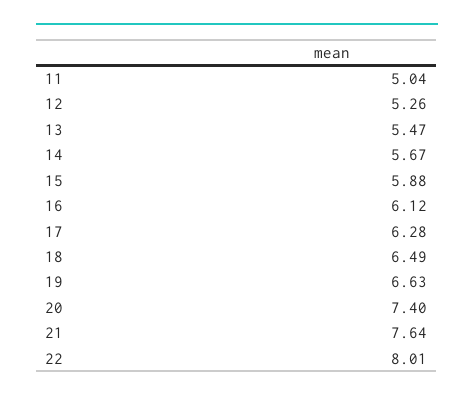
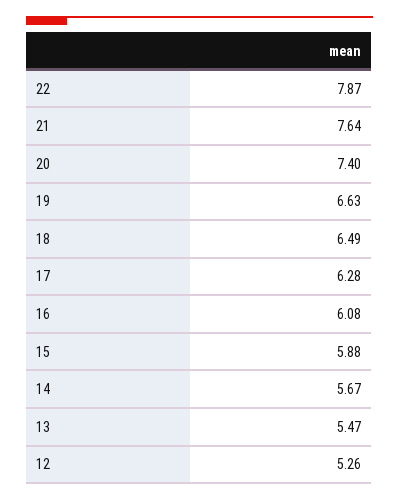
11: 5.04 -> none
16: 6.12 -> 6.08
22: 8.01 -> 7.87

